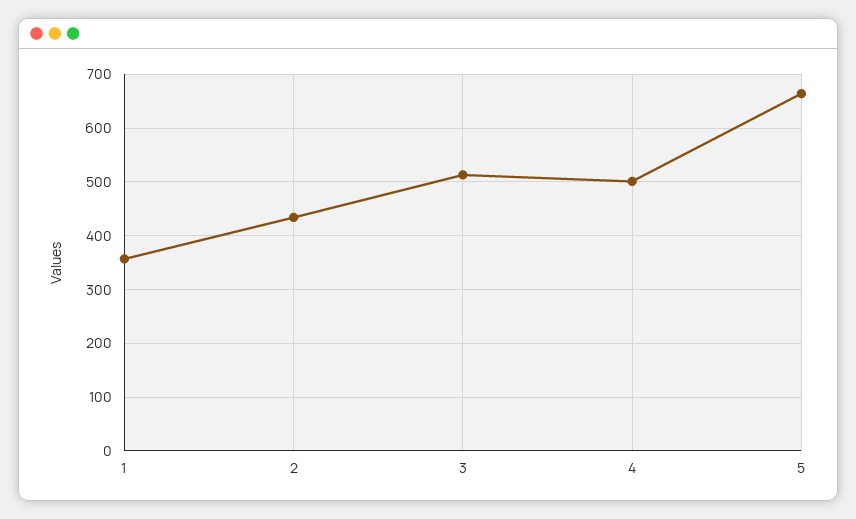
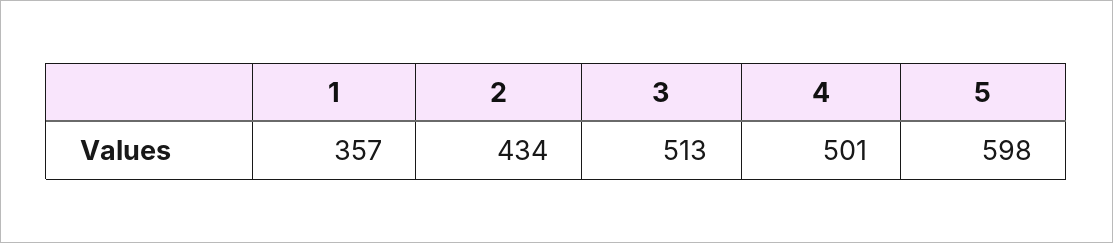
5: 660 -> 598

